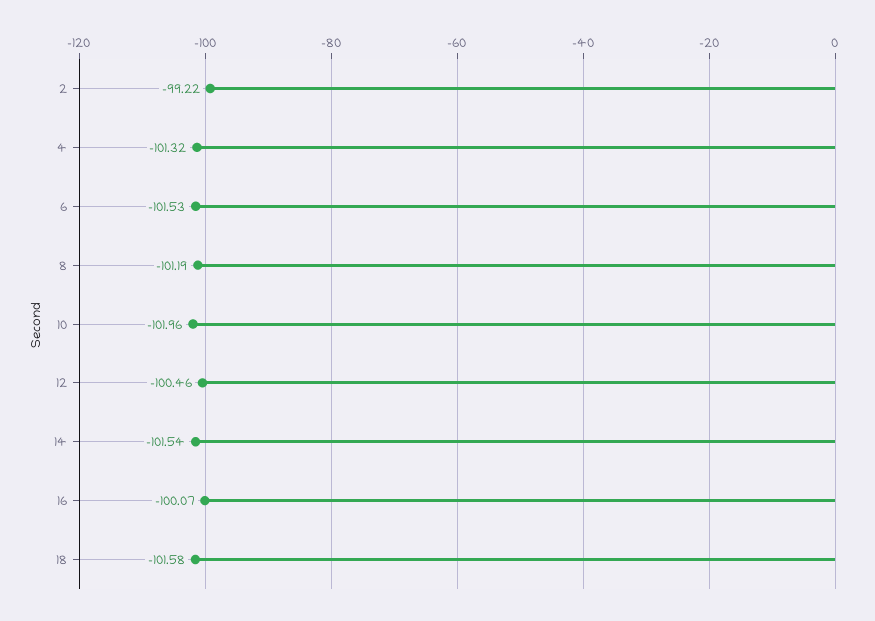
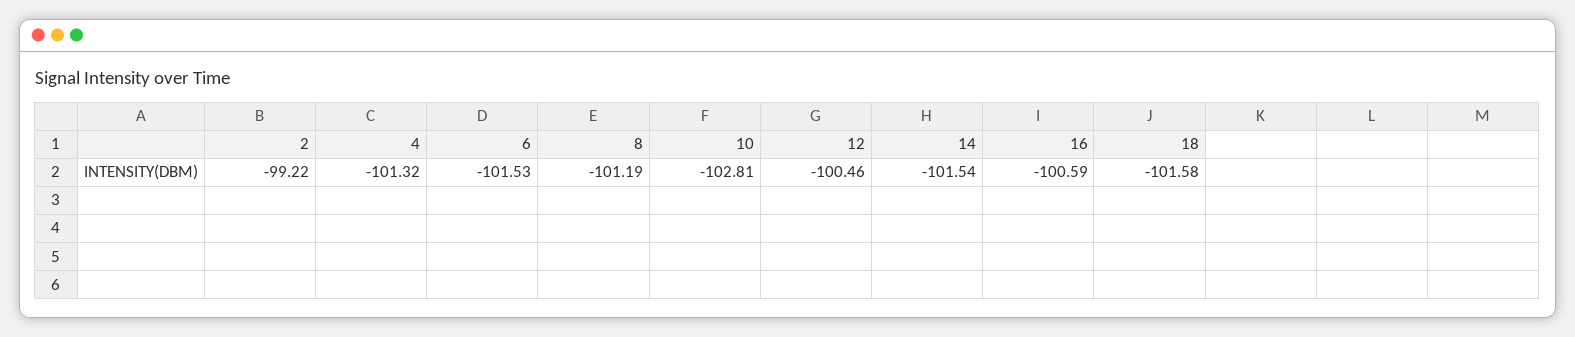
10: -101.96 -> -102.81
16: -100.07 -> -100.59

